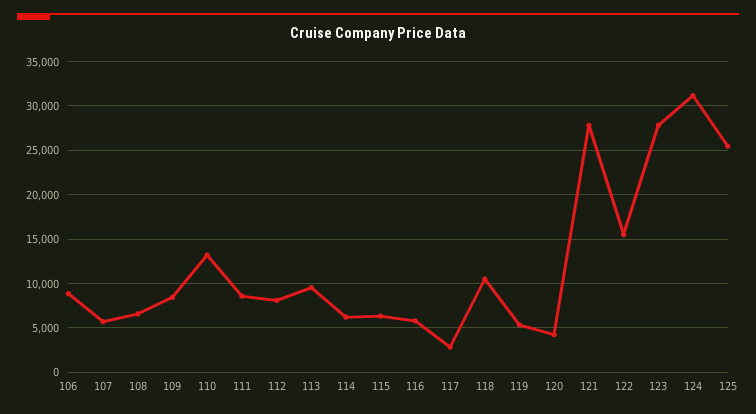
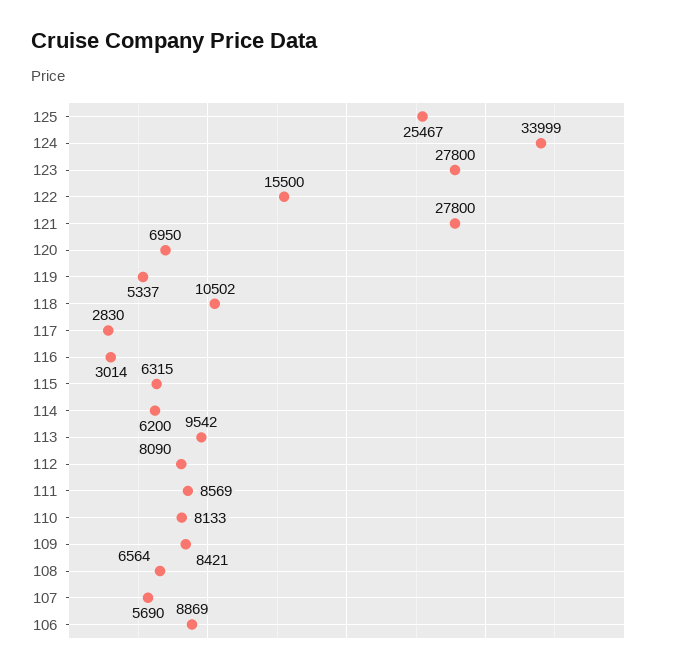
110: 13000 -> 8133
116: 6000 -> 3014
120: 4000 -> 6950
124: 31000 -> 33999

